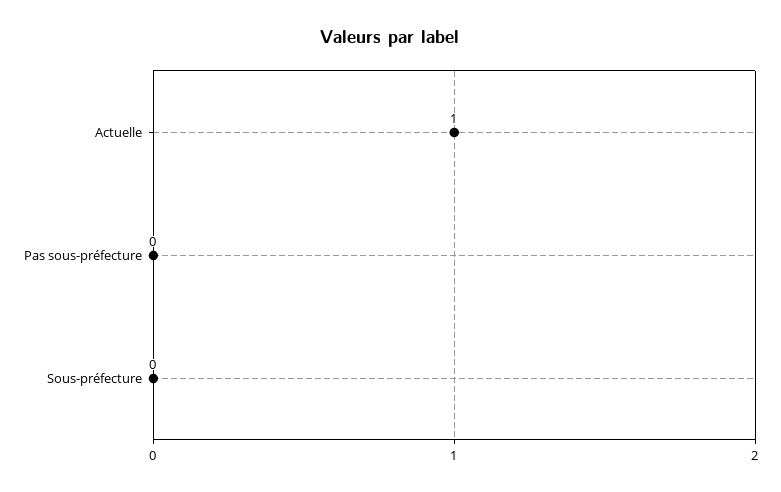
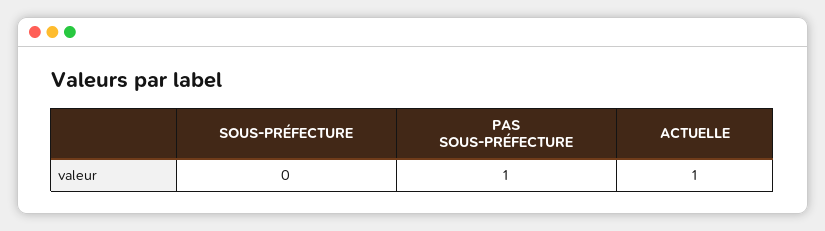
Pas sous-préfecture: 0 -> 1

